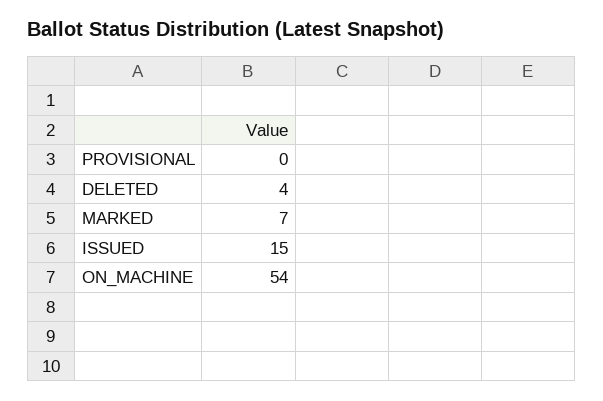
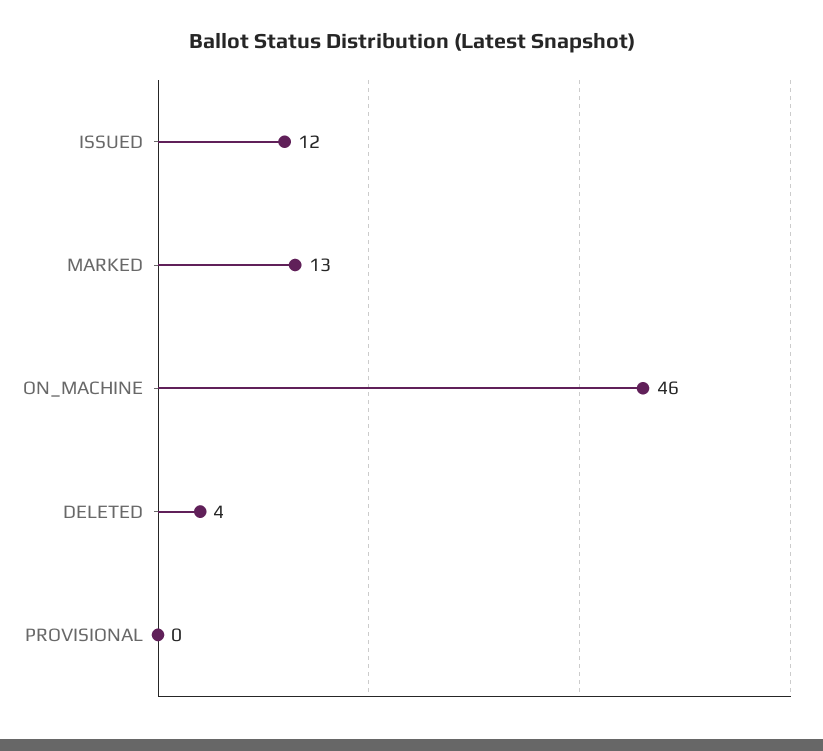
MARKED: 7 -> 13
ISSUED: 15 -> 12
ON_MACHINE: 54 -> 46

